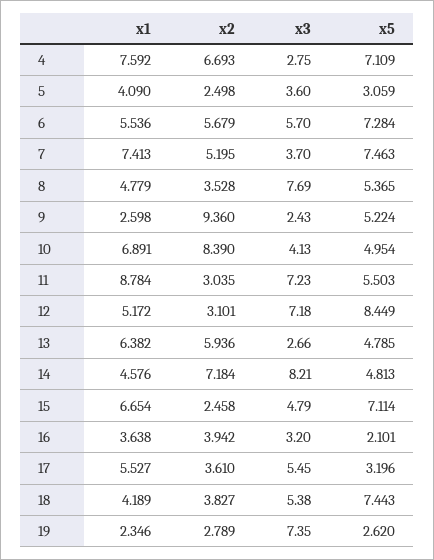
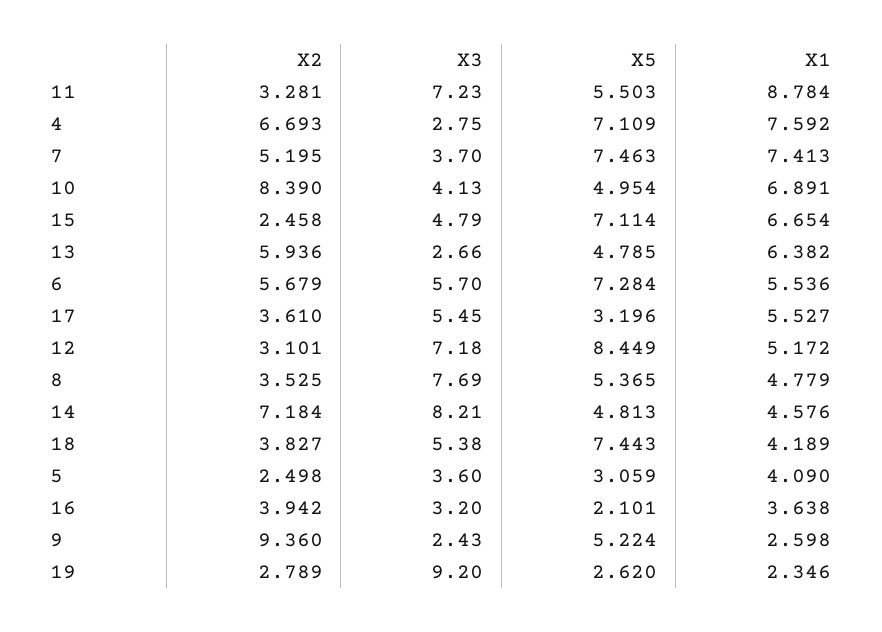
x2, 8: 3.528 -> 3.525
x2, 11: 3.035 -> 3.281
x3, 19: 7.35 -> 9.2

